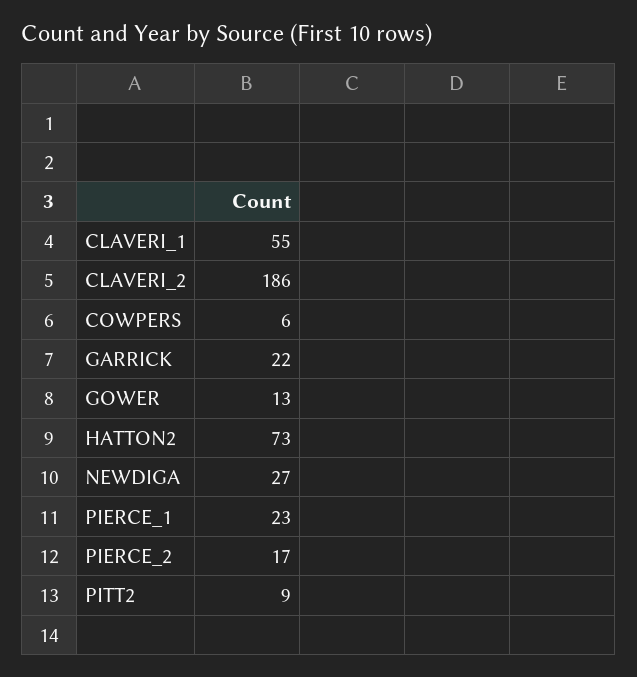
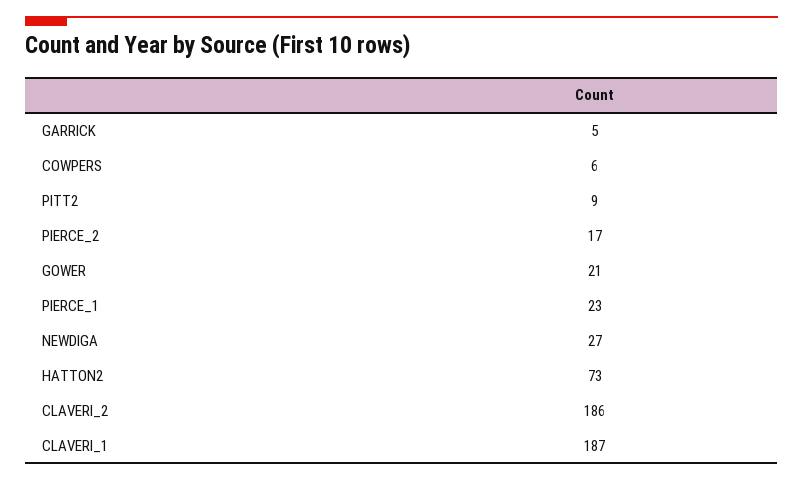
CLAVERI_1: 55 -> 187
GARRICK: 22 -> 5
GOWER: 13 -> 21

